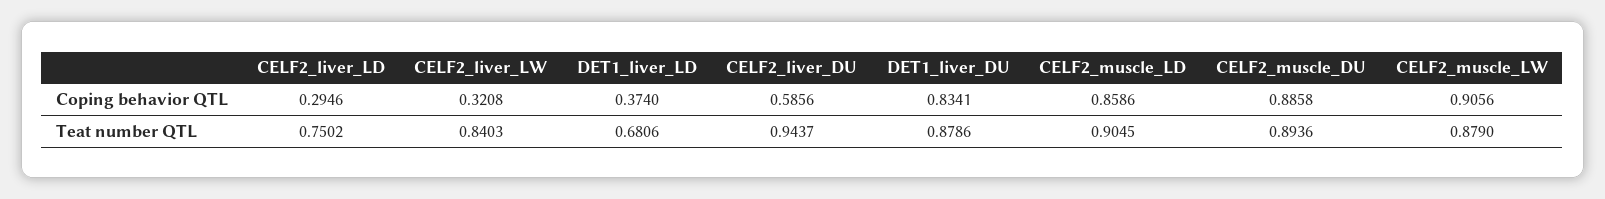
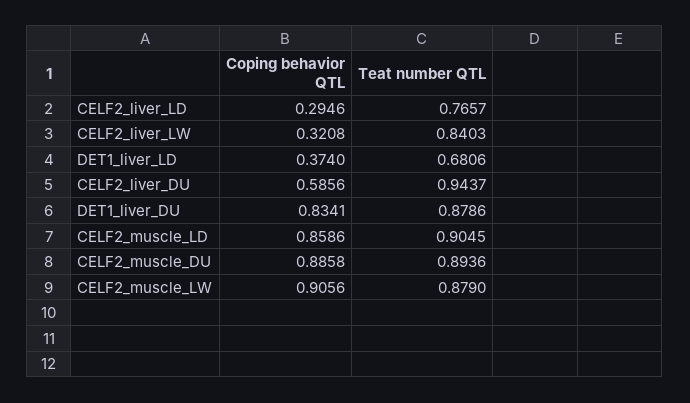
CELF2_liver_LD, Teat number QTL: 0.7502 -> 0.7657

